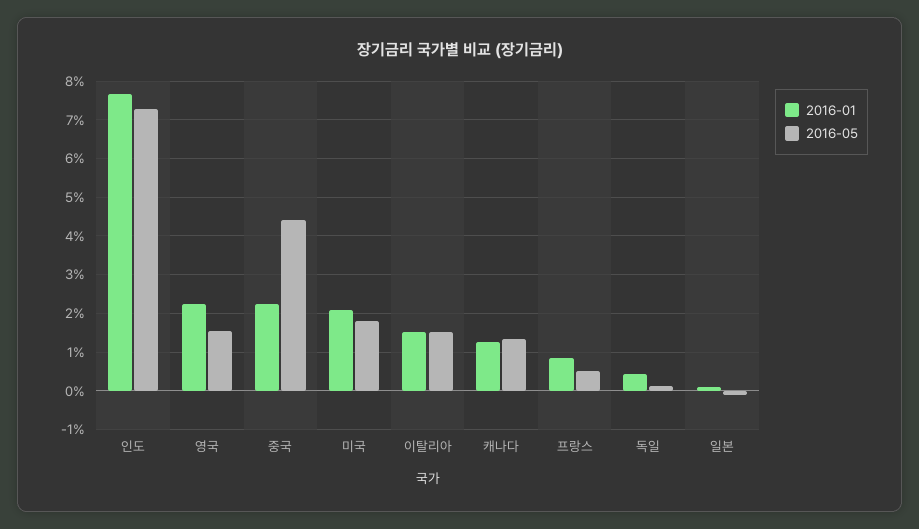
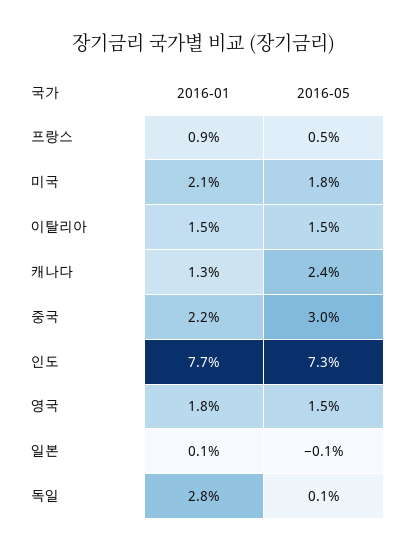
2016-01, 영국: 2.2 -> 1.8
2016-05, 중국: 4.4 -> 3
2016-05, 캐나다: 1.4 -> 2.4
2016-01, 독일: 0.4 -> 2.8

